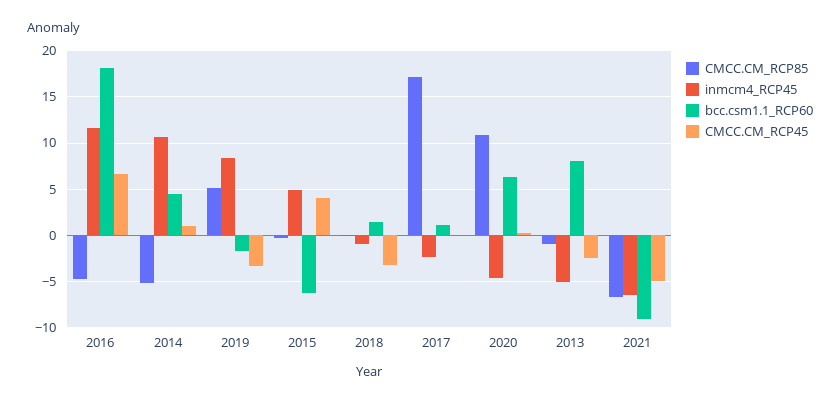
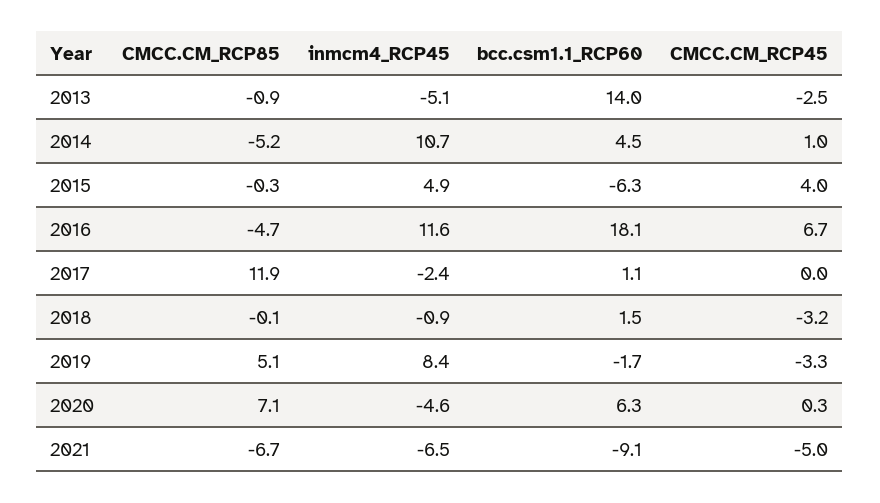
CMCC.CM_RCP85, 2017: 17 -> 11.9
CMCC.CM_RCP85, 2020: 11 -> 7.1
bcc.csm1.1_RCP60, 2013: 8 -> 14

